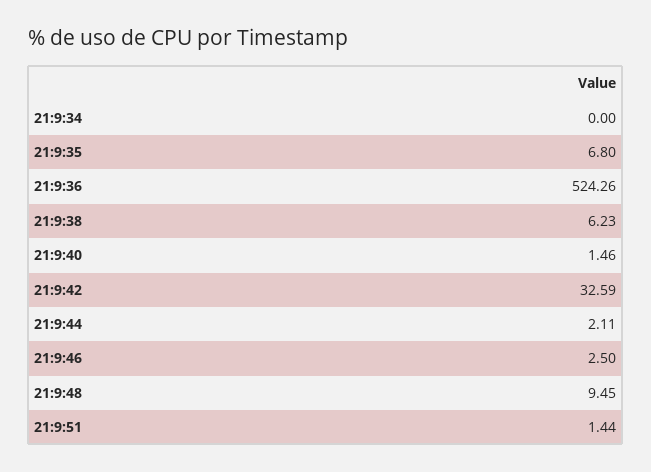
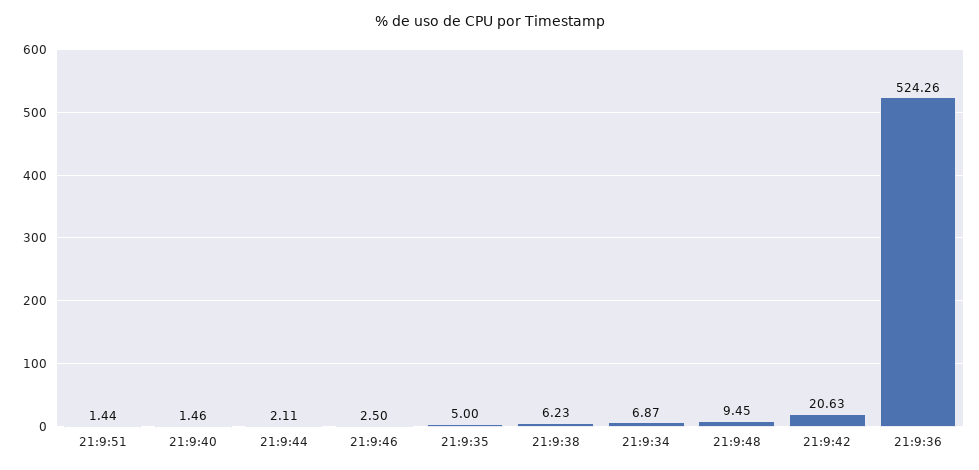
21:9:34: 0 -> 6.87
21:9:35: 6.8 -> 5
21:9:42: 32.59 -> 20.63

